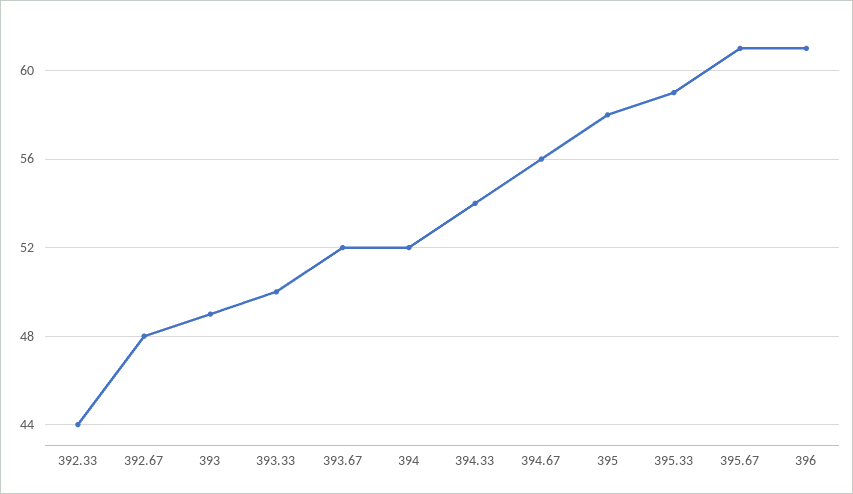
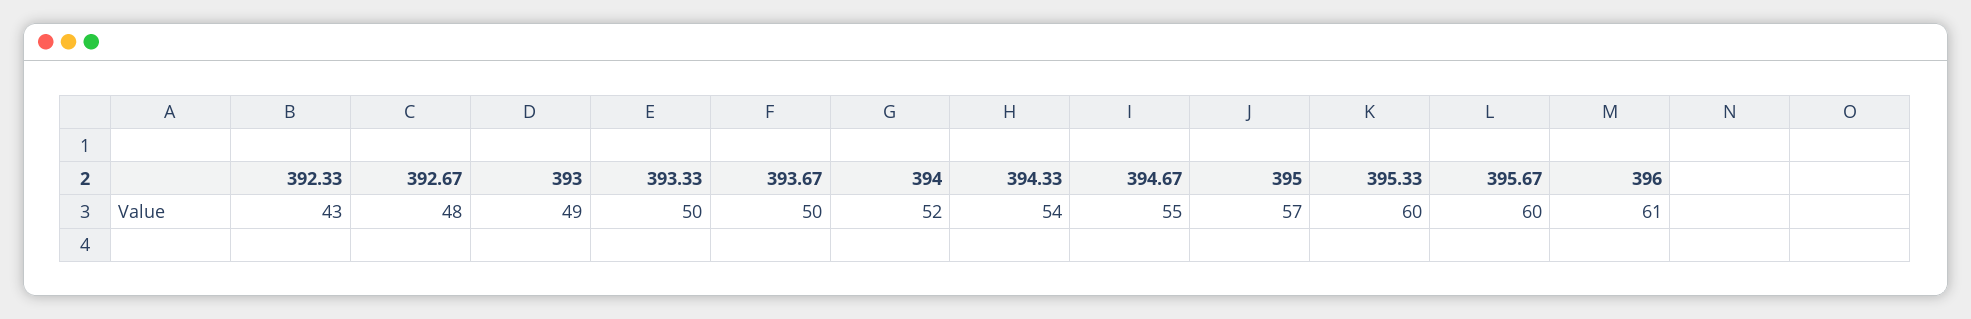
392.33: 44 -> 43
393.67: 52 -> 50
394.67: 56 -> 55
395: 58 -> 57
395.33: 59 -> 60
395.67: 61 -> 60

